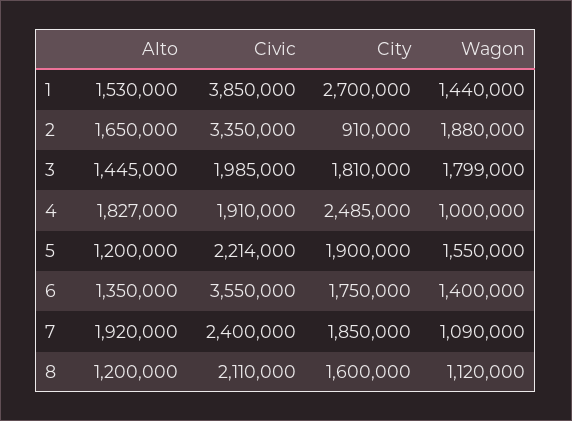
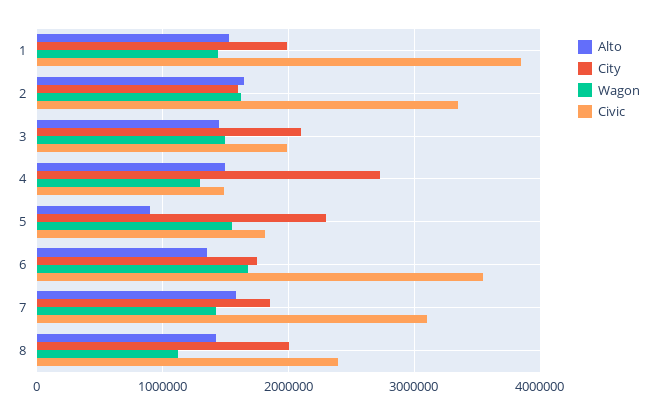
City, 1: 2700000 -> 2000000
City, 2: 910000 -> 1600000
Wagon, 2: 1880000 -> 1600000
City, 3: 1810000 -> 2100000
Wagon, 3: 1799000 -> 1500000
Alto, 4: 1827000 -> 1500000
Civic, 4: 1910000 -> 1500000
City, 4: 2485000 -> 2700000
Wagon, 4: 1000000 -> 1300000
Alto, 5: 1200000 -> 900000
Civic, 5: 2214000 -> 1800000
City, 5: 1900000 -> 2300000
Wagon, 6: 1400000 -> 1700000
Alto, 7: 1920000 -> 1600000
Civic, 7: 2400000 -> 3100000
Wagon, 7: 1090000 -> 1400000
Alto, 8: 1200000 -> 1400000
Civic, 8: 2110000 -> 2400000
City, 8: 1600000 -> 2000000

